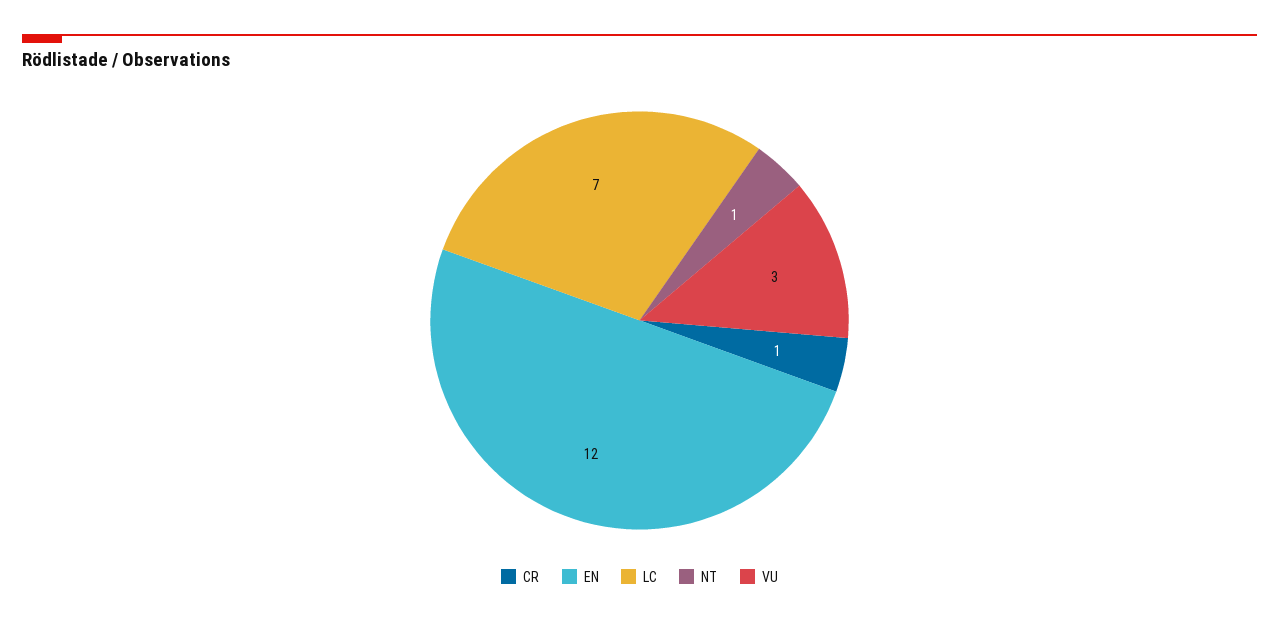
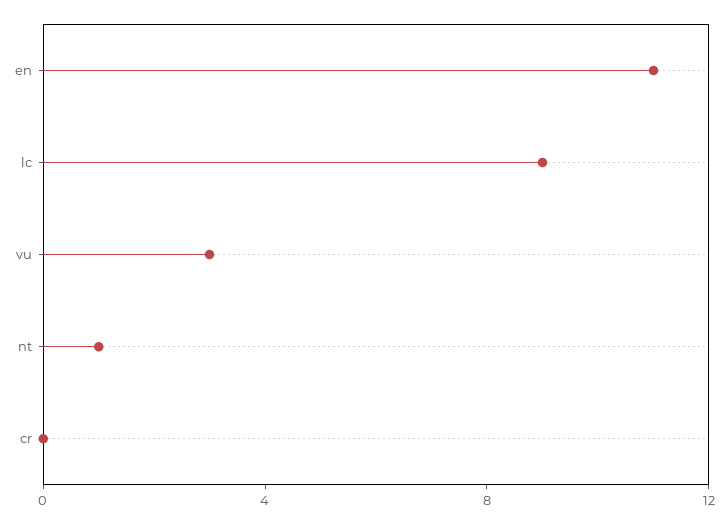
CR: 1 -> 0
EN: 12 -> 11
LC: 7 -> 9

